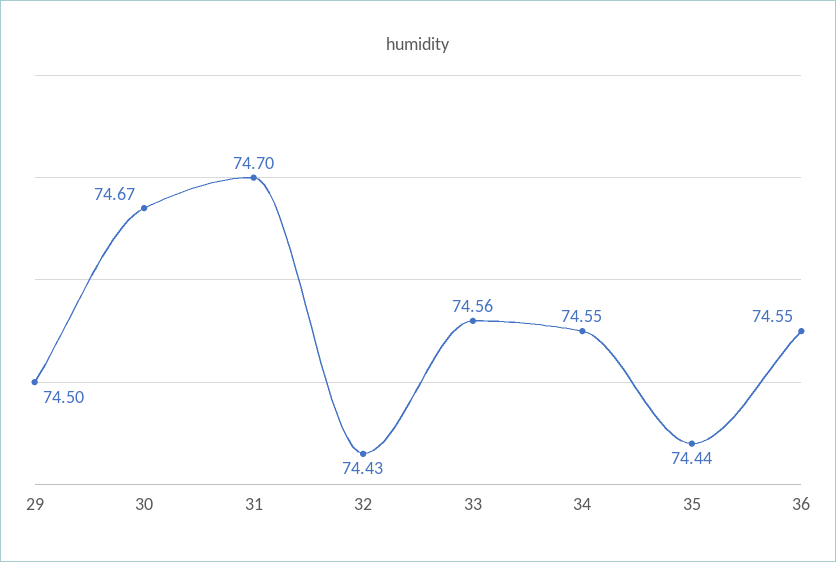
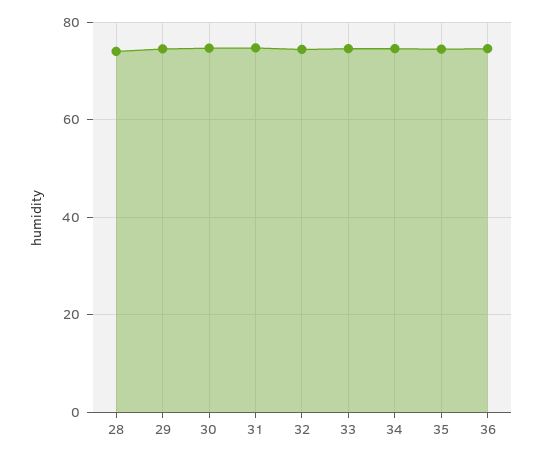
28: none -> 74

